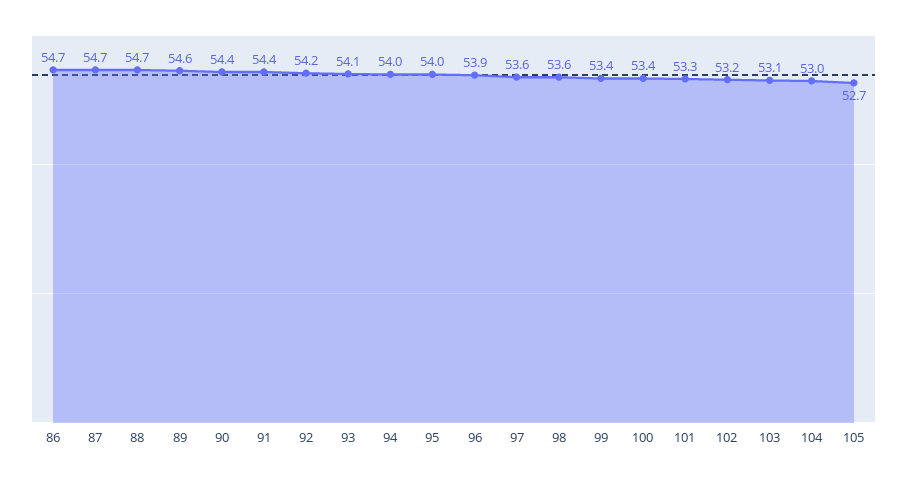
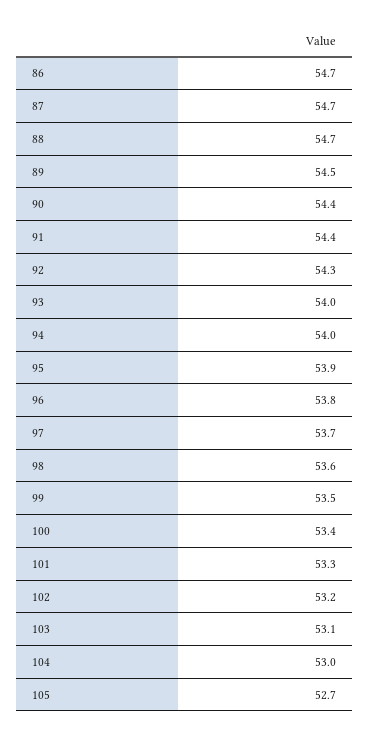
89: 54.6 -> 54.5
92: 54.2 -> 54.3
93: 54.1 -> 54
95: 54 -> 53.9
96: 53.9 -> 53.8
97: 53.6 -> 53.7
99: 53.4 -> 53.5

